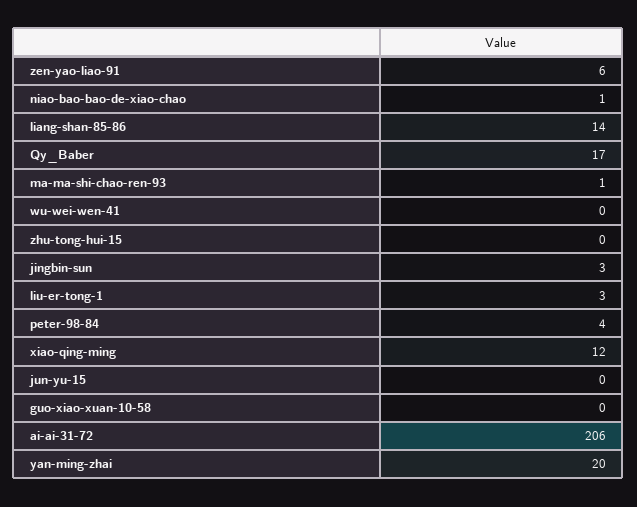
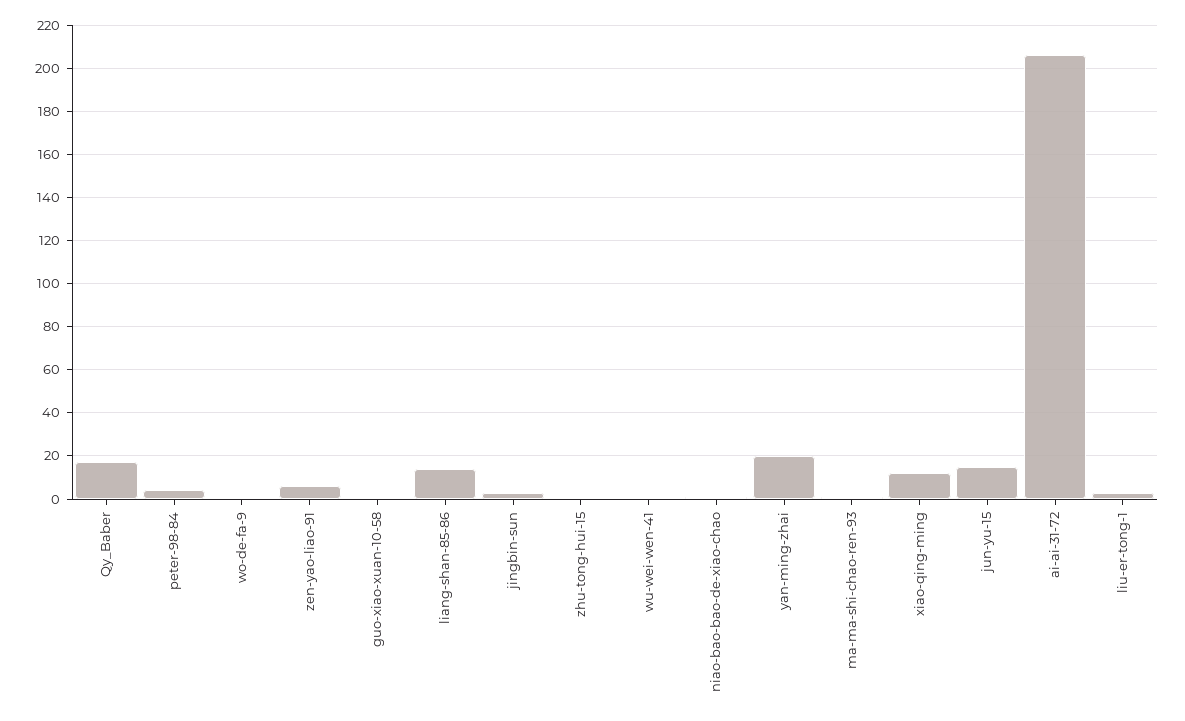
jun-yu-15: 0 -> 15
wo-de-fa-9: none -> 0

